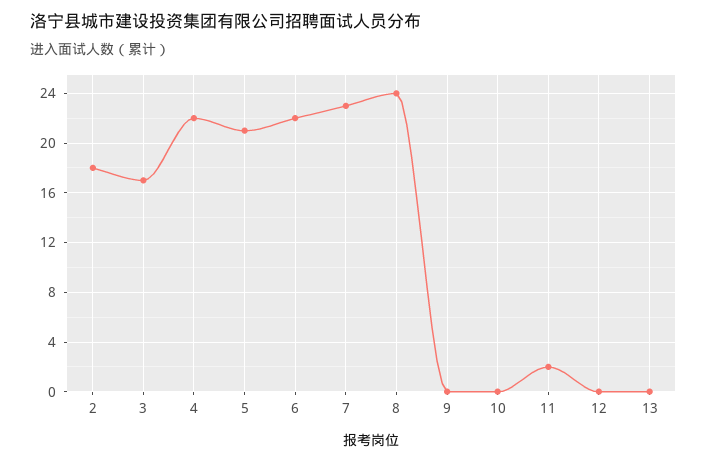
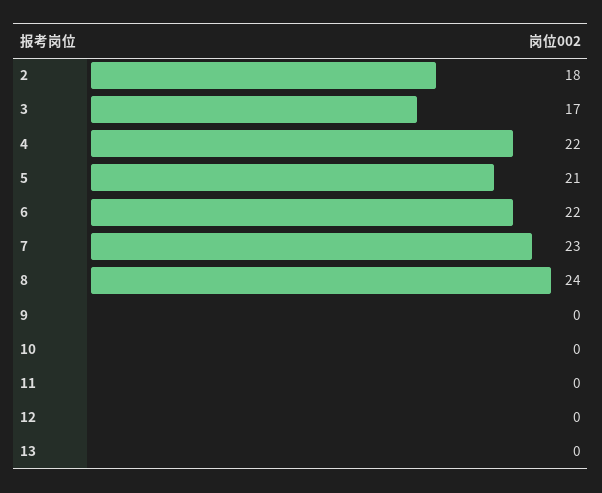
11: 2 -> 0

